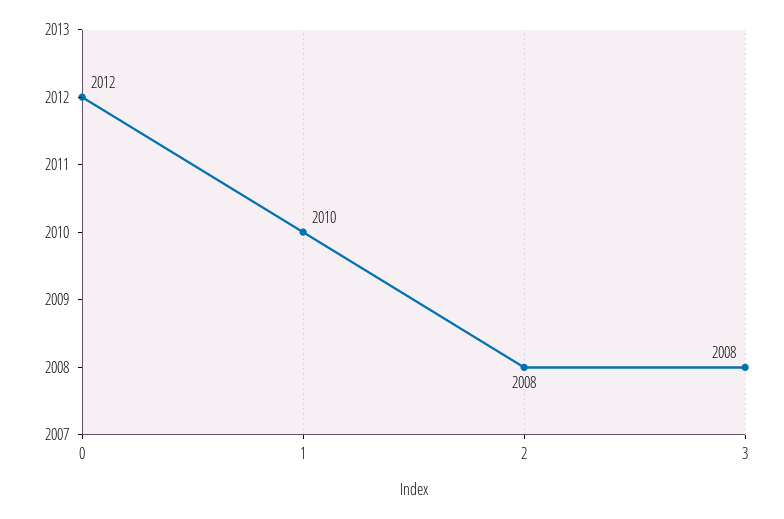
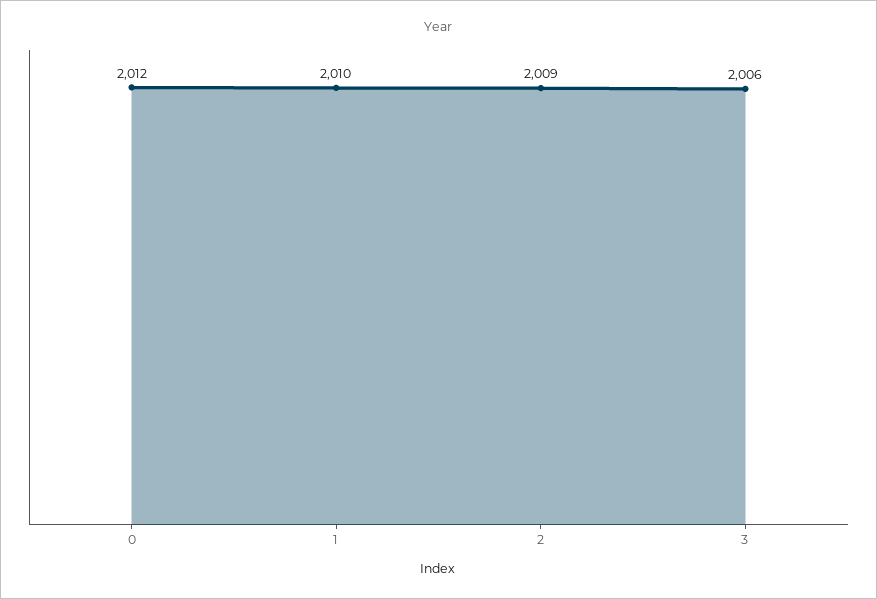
2: 2008 -> 2009
3: 2008 -> 2006

